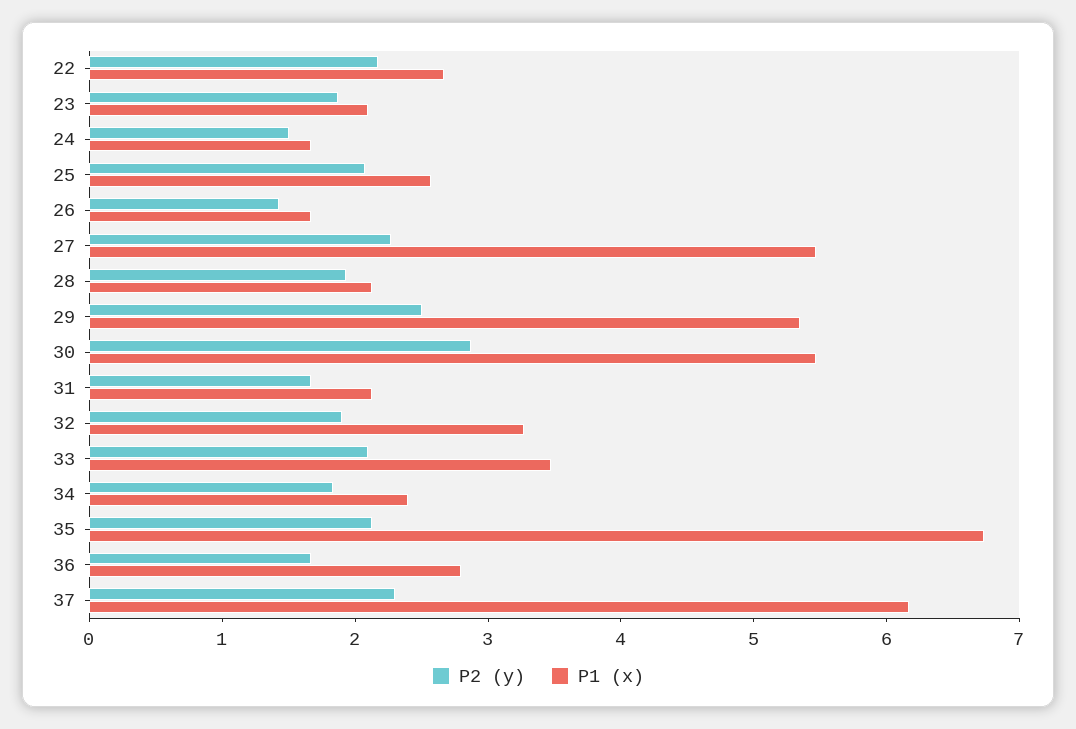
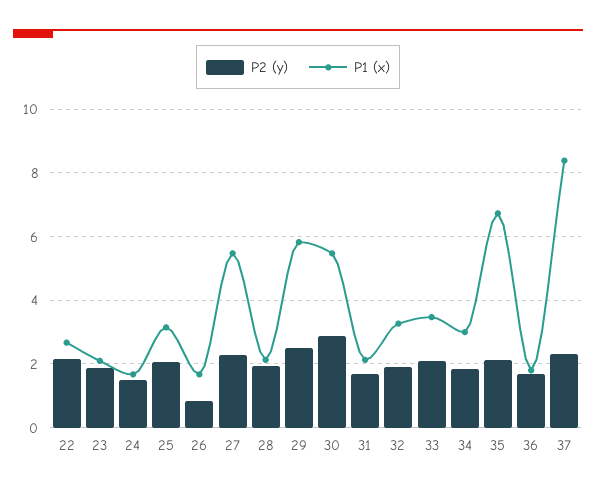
P1 (x), 25: 2.6 -> 3.2
P2 (y), 26: 1.4 -> 0.8
P1 (x), 29: 5.4 -> 5.8
P1 (x), 34: 2.4 -> 3
P1 (x), 36: 2.8 -> 1.8
P1 (x), 37: 6.2 -> 8.4

